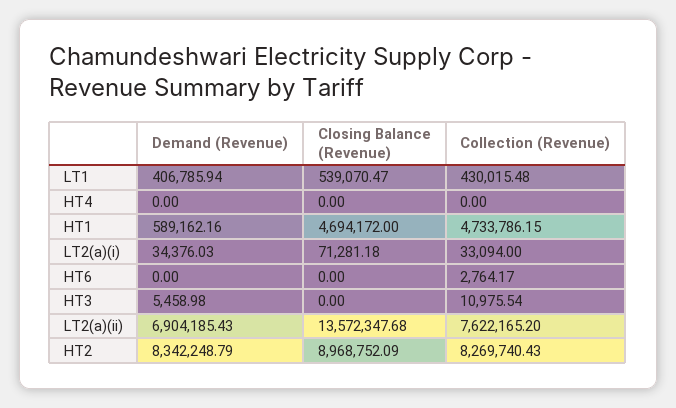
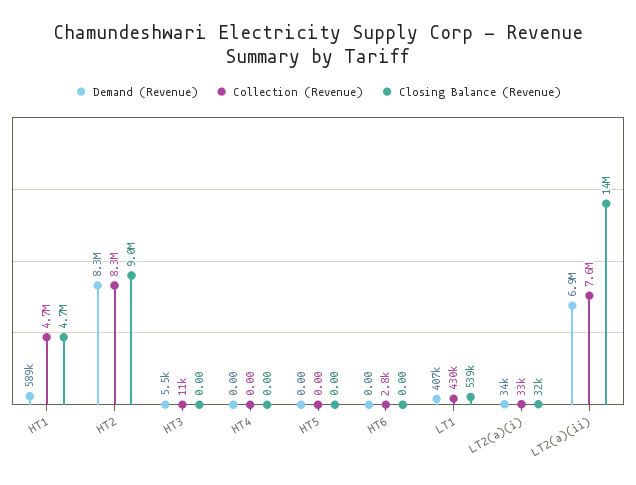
Closing Balance (Revenue), LT2(a)(i): 71281.18 -> 32000
Demand (Revenue), HT5: none -> 0
Collection (Revenue), HT5: none -> 0
Closing Balance (Revenue), HT5: none -> 0

